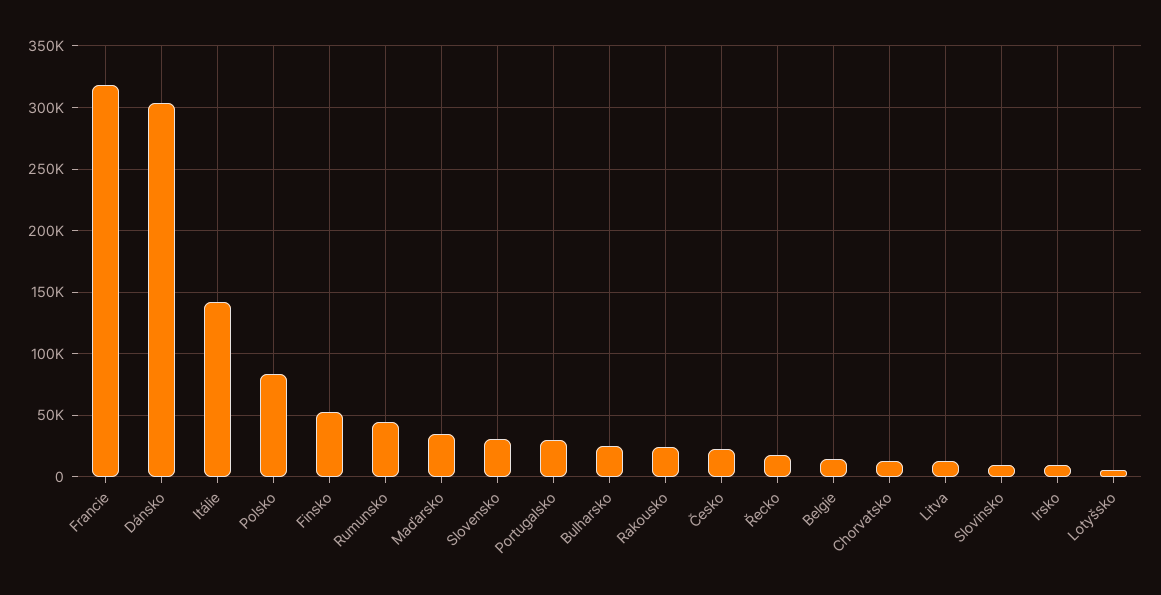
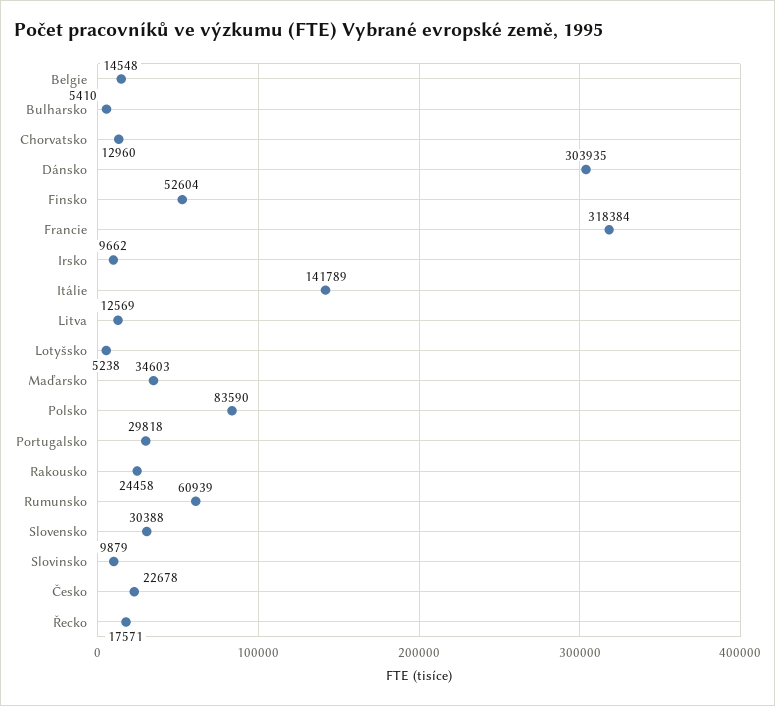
Rumunsko: 45000 -> 60939
Bulharsko: 25000 -> 5410

